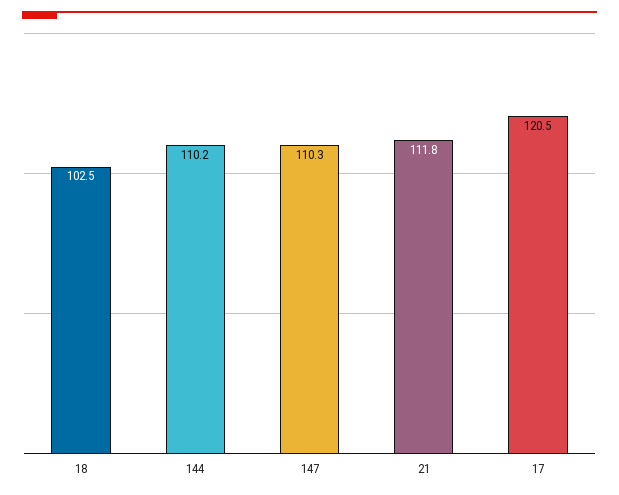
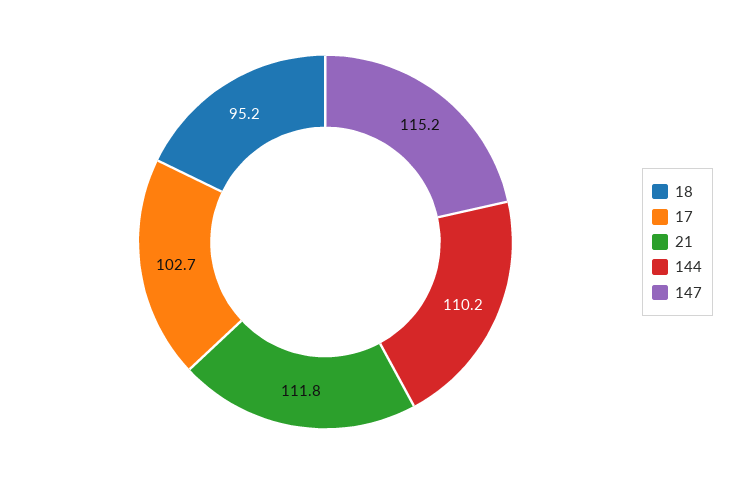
18: 102.5 -> 95.2
147: 110.3 -> 115.2
17: 120.5 -> 102.7

